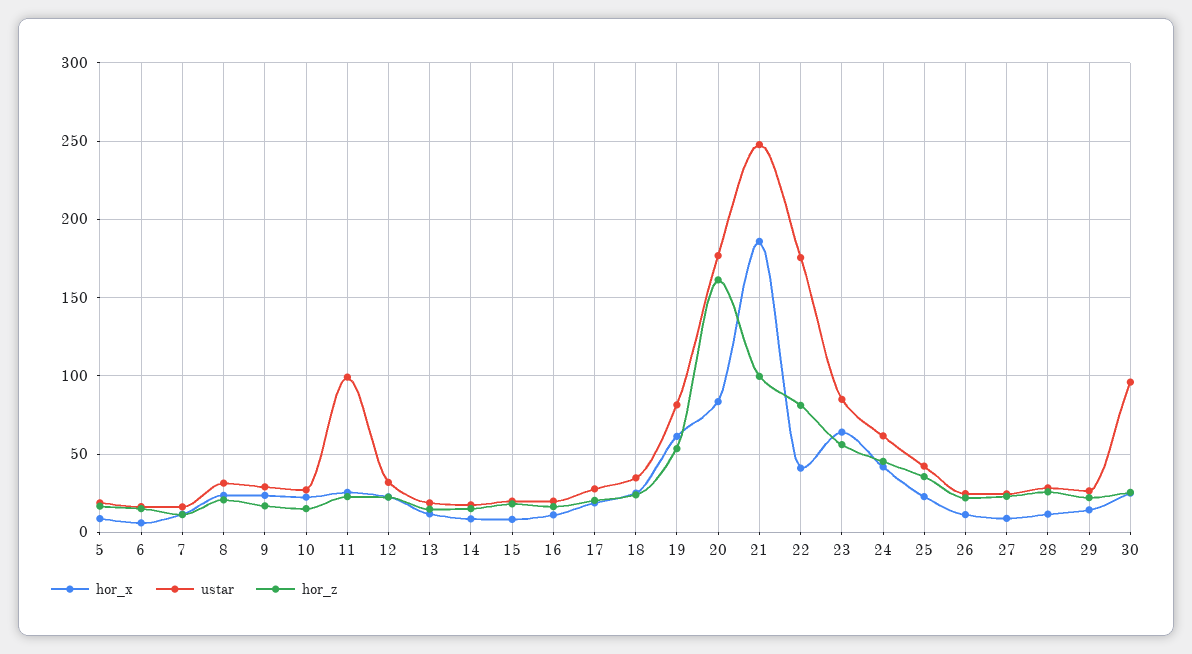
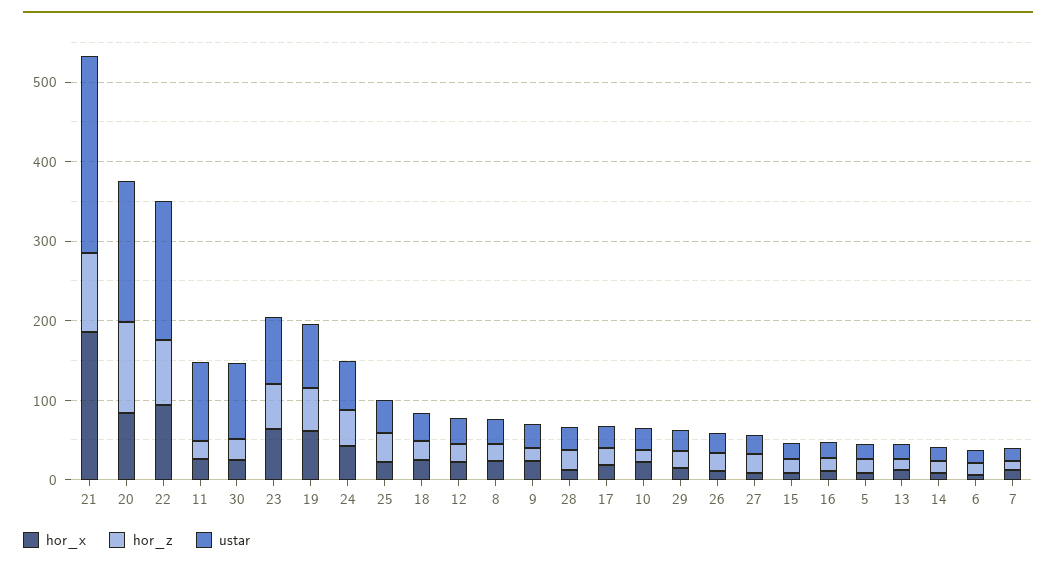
hor_z, 20: 160 -> 120
hor_x, 22: 40 -> 100

